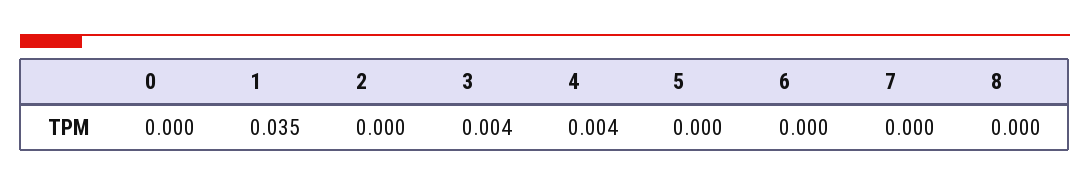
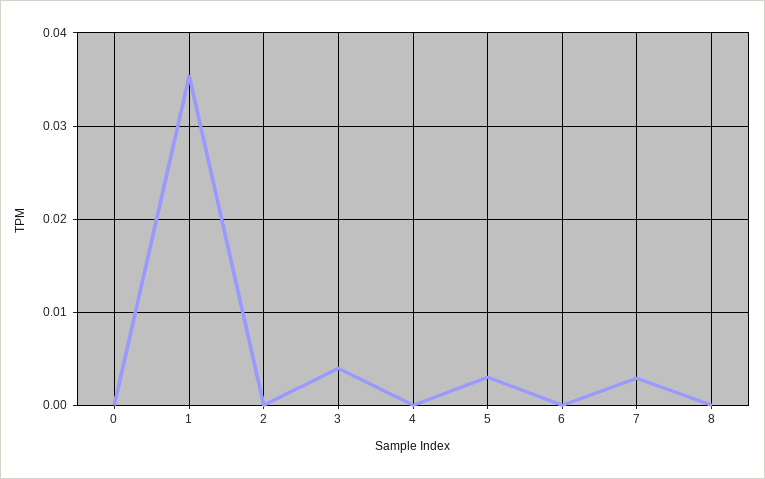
4: 0.004 -> 0
5: 0 -> 0.003
7: 0 -> 0.003

